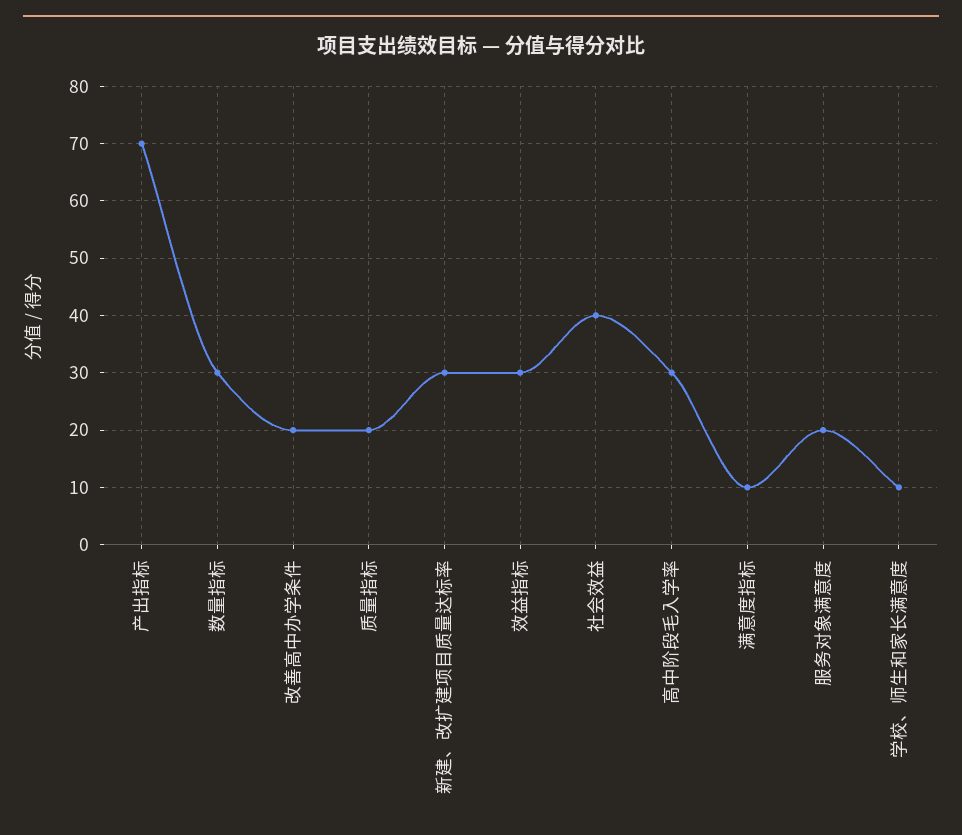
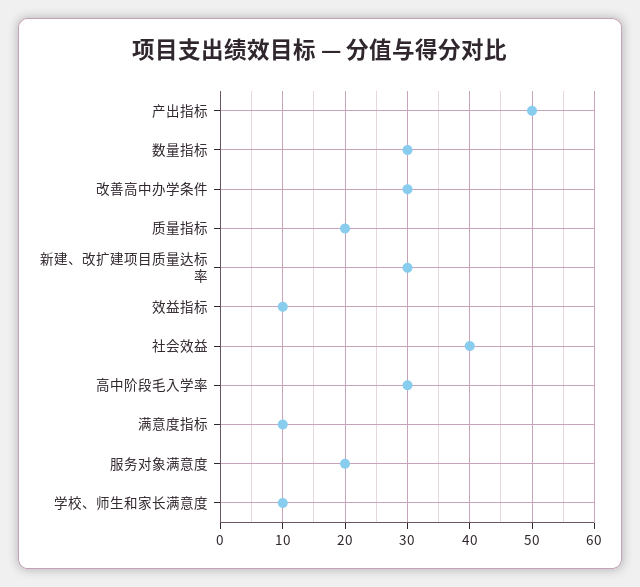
产出指标: 70 -> 50
改善高中办学条件: 20 -> 30
效益指标: 30 -> 10

